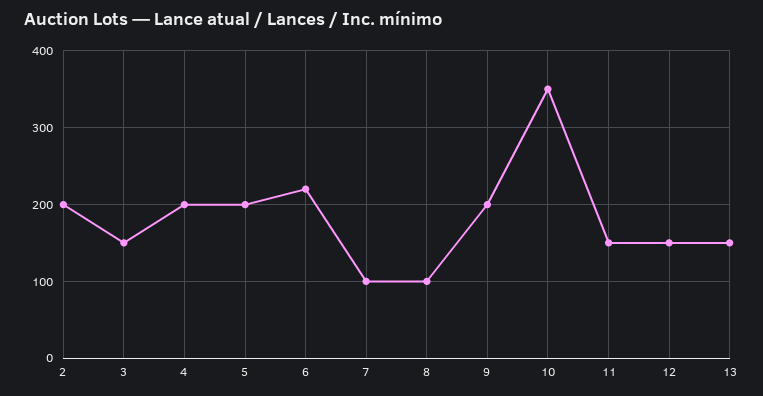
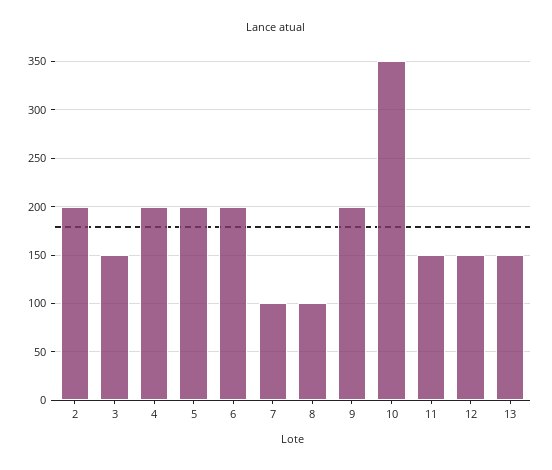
6: 220 -> 200

